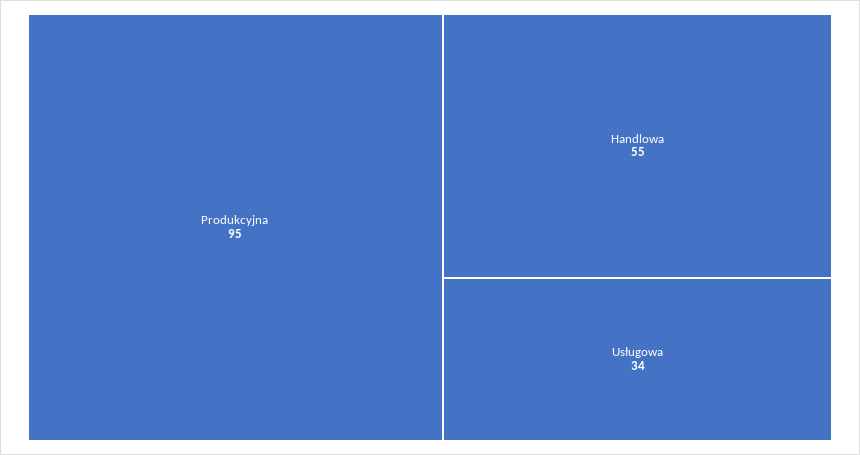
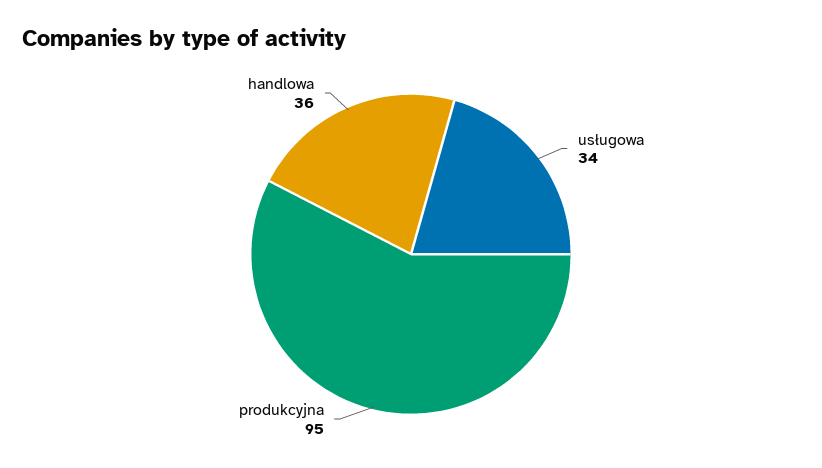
Handlowa: 55 -> 36

